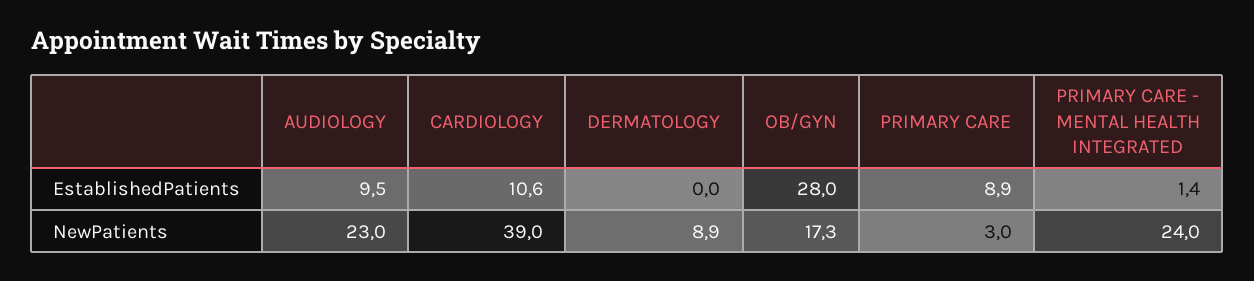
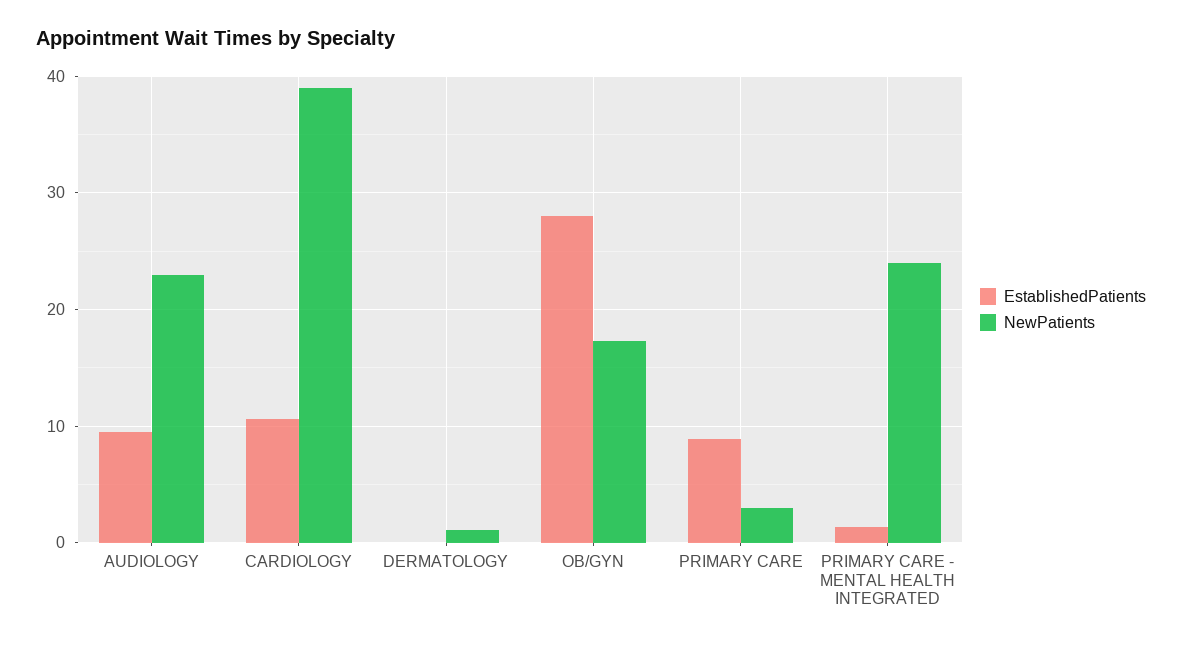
NewPatients, DERMATOLOGY: 8.9 -> 1

